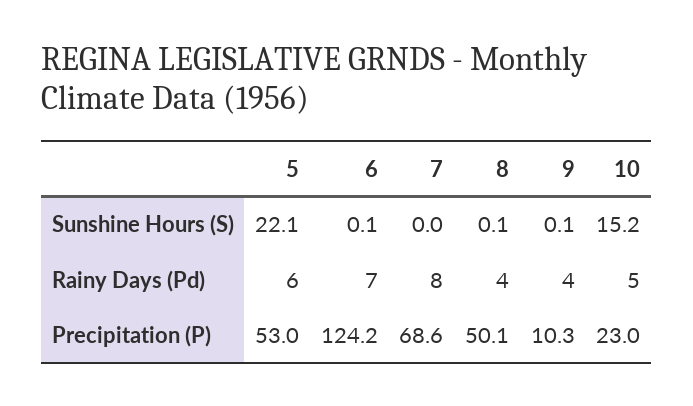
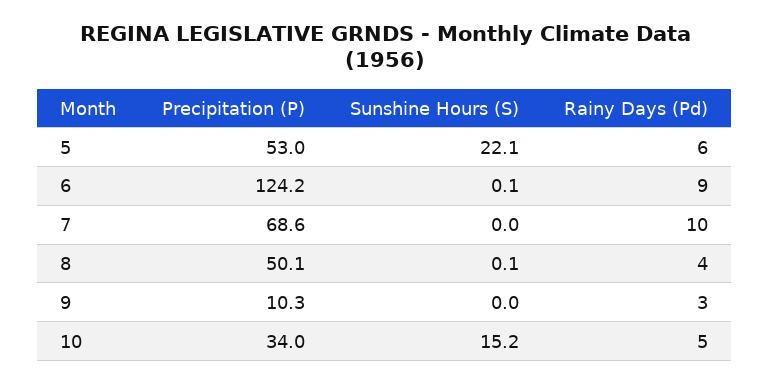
9, Sunshine Hours (S): 0.1 -> 0
6, Rainy Days (Pd): 7 -> 9
7, Rainy Days (Pd): 8 -> 10
9, Rainy Days (Pd): 4 -> 3
10, Precipitation (P): 23 -> 34

